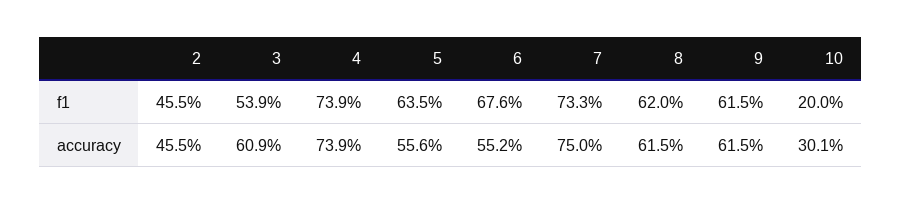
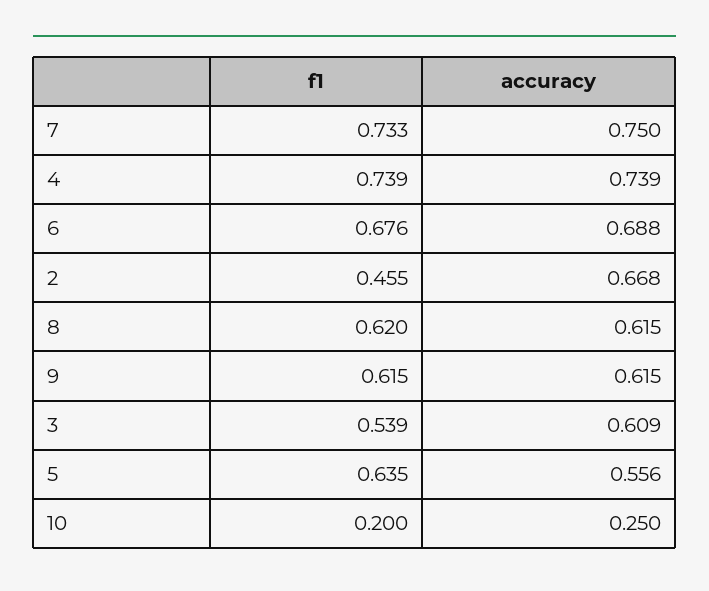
2, accuracy: 0.455 -> 0.668
6, accuracy: 0.552 -> 0.688
10, accuracy: 0.301 -> 0.25

